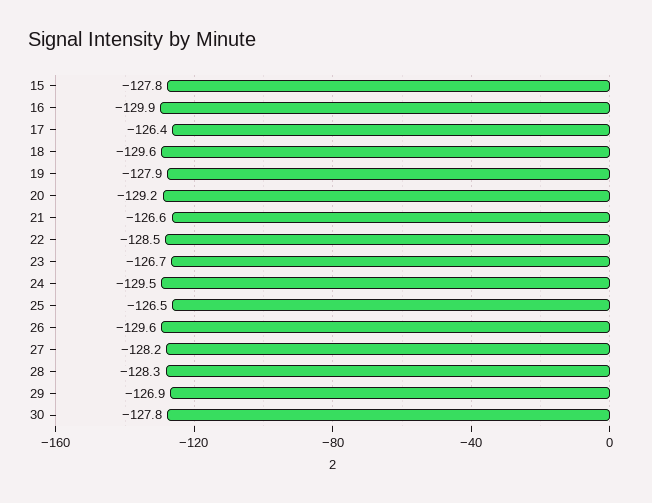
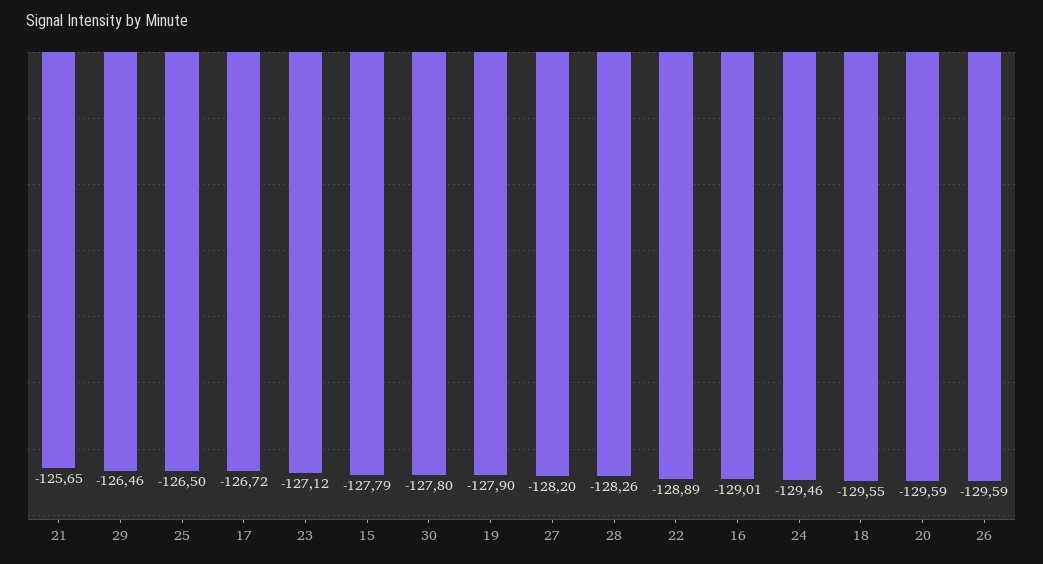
16: -129.9 -> -129.01
17: -126.4 -> -126.72
20: -129.2 -> -129.59
21: -126.6 -> -125.65
22: -128.5 -> -128.89
23: -126.7 -> -127.12
29: -126.9 -> -126.46

